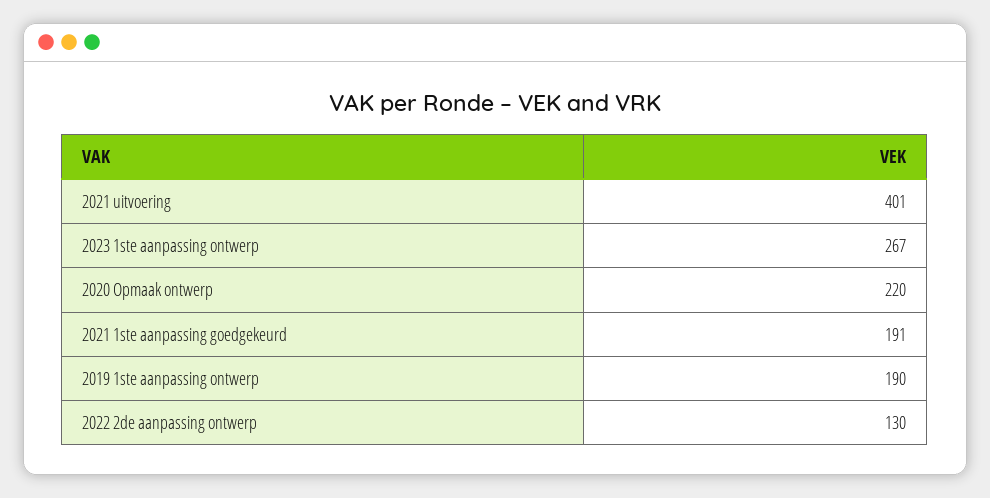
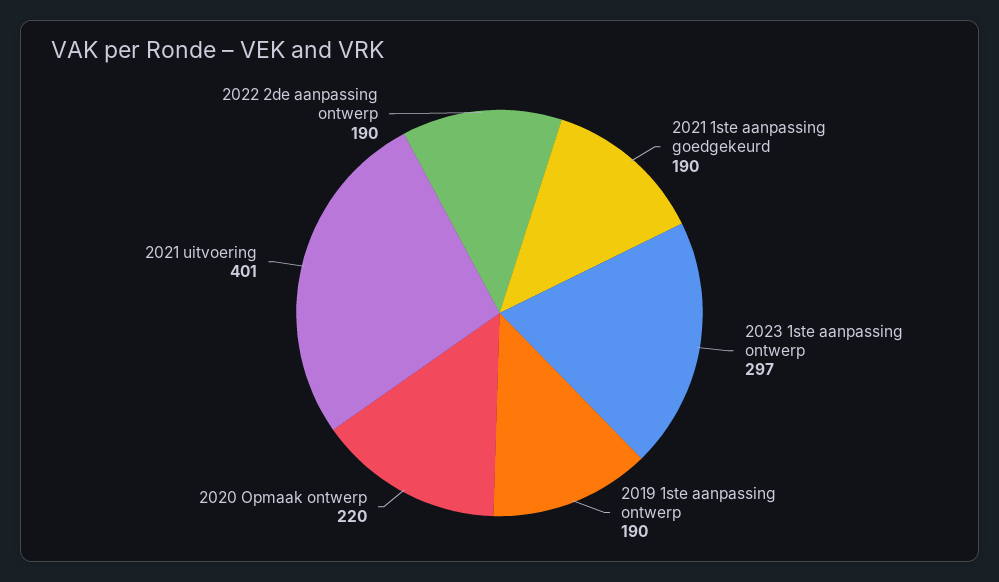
2023 1ste aanpassing ontwerp: 267 -> 297
2021 1ste aanpassing goedgekeurd: 191 -> 190
2022 2de aanpassing ontwerp: 130 -> 190

